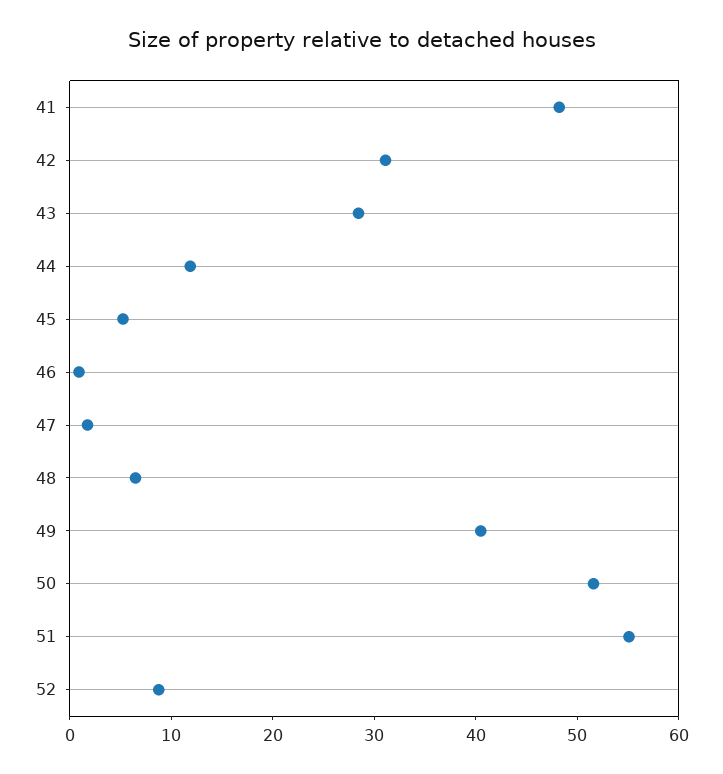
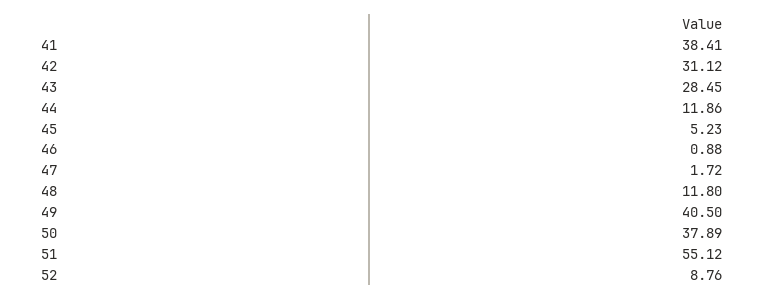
41: 48 -> 38.41
48: 6 -> 11.8
50: 52 -> 37.89

